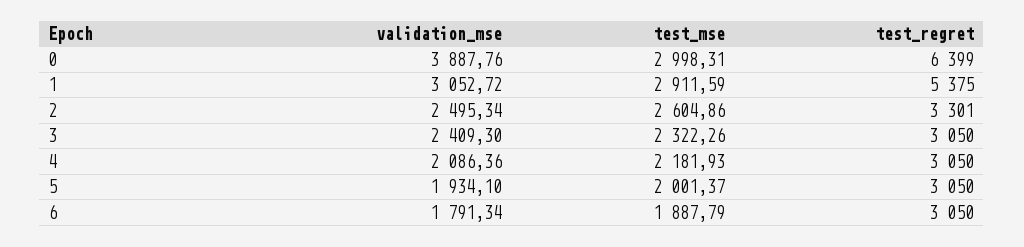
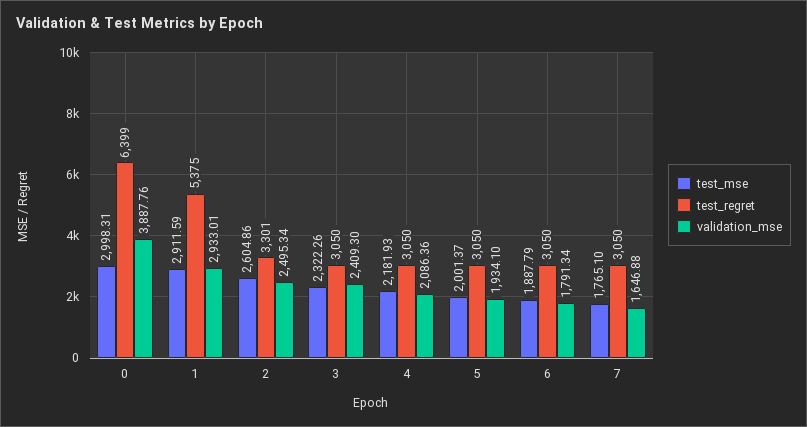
validation_mse, 1: 3052.72 -> 2933.01
test_mse, 7: none -> 1765.1
test_regret, 7: none -> 3050
validation_mse, 7: none -> 1646.88

